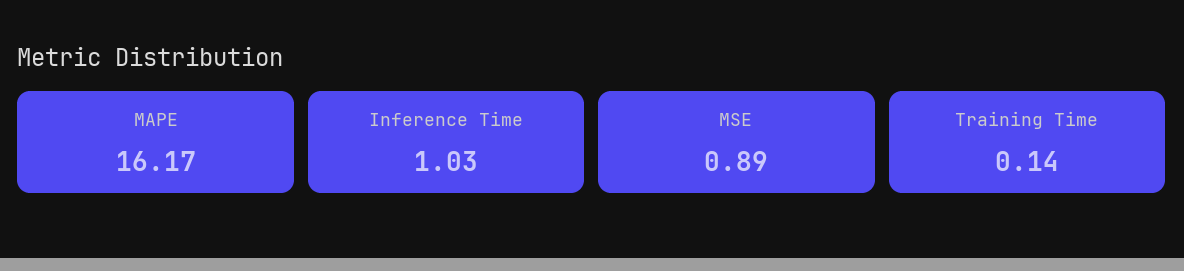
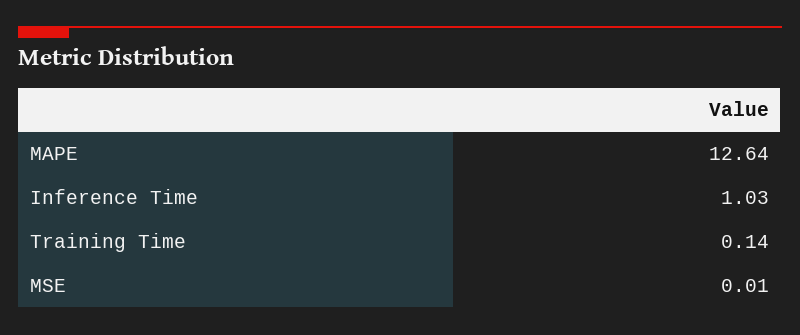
MAPE: 16.17 -> 12.64
MSE: 0.89 -> 0.01

